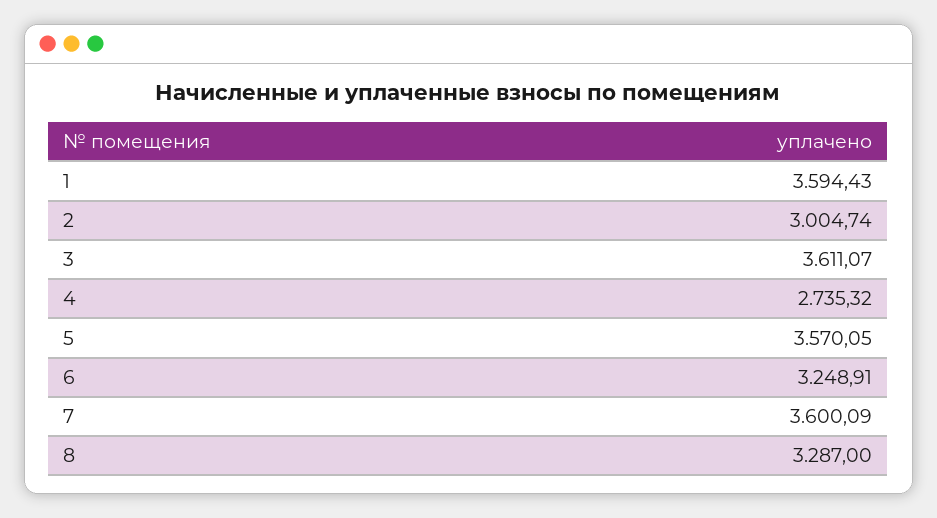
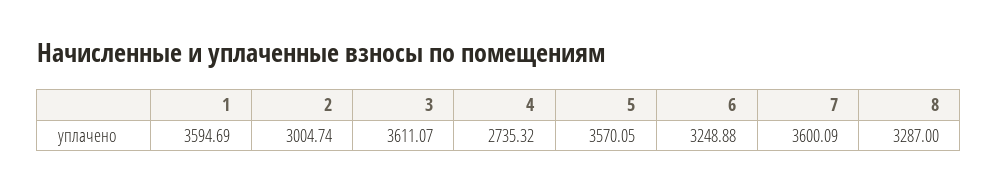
1: 3594.43 -> 3594.69
6: 3248.91 -> 3248.88

